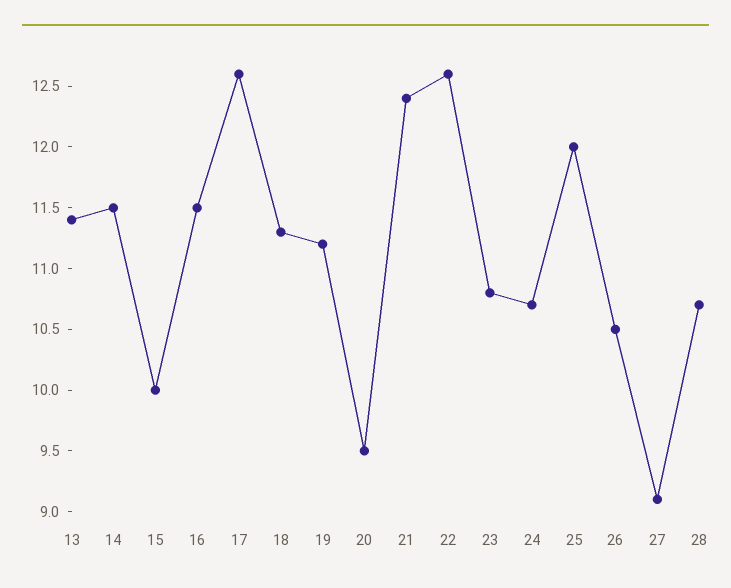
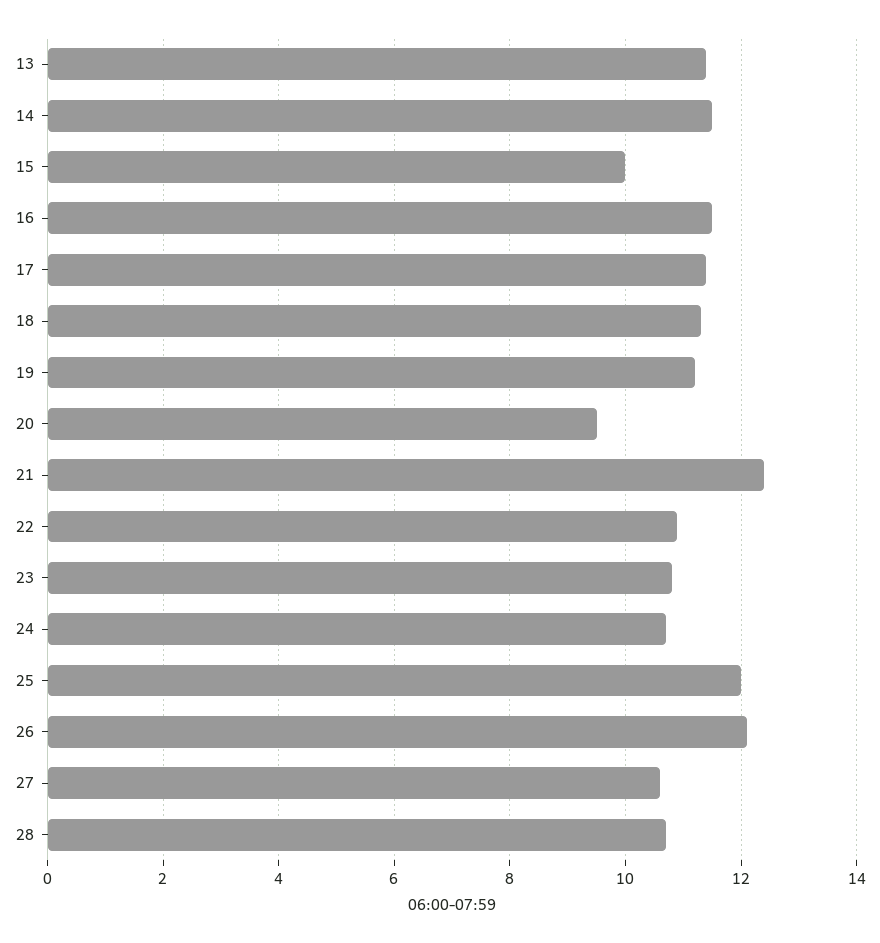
17: 12.6 -> 11.5
22: 12.6 -> 11
26: 10.5 -> 12
27: 9.1 -> 10.5

